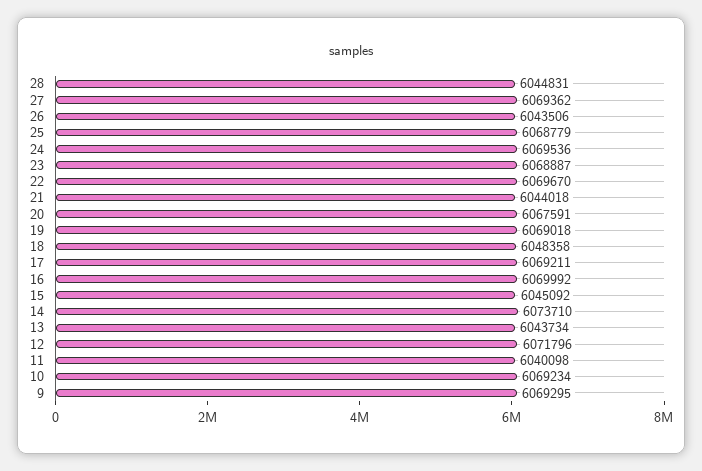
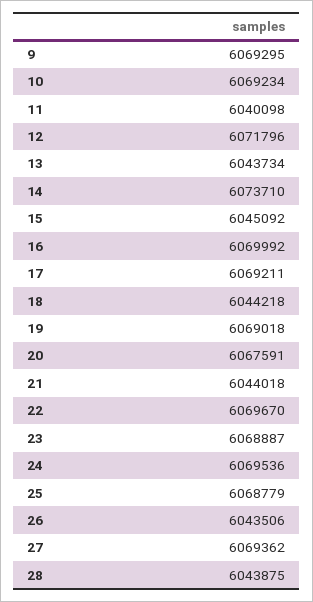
28: 6044831 -> 6043875
18: 6048358 -> 6044218

